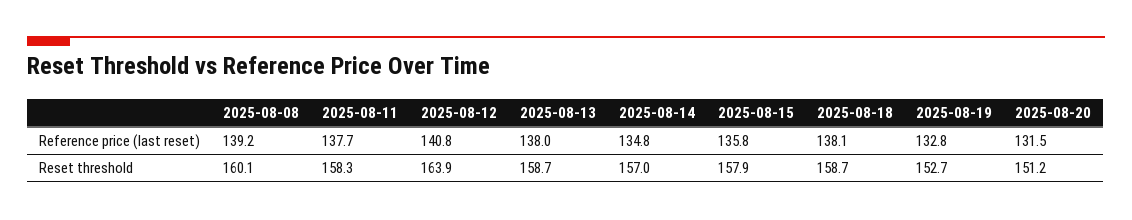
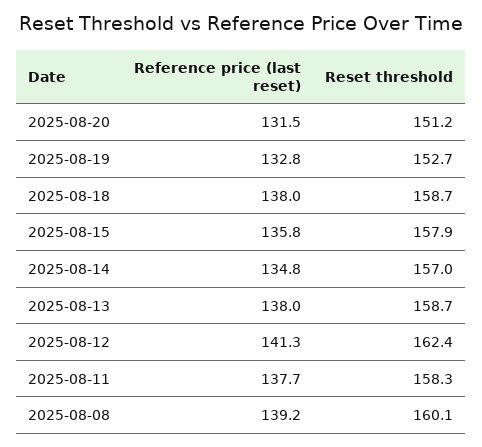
2025-08-12, Reference price (last reset): 140.8 -> 141.3
2025-08-18, Reference price (last reset): 138.1 -> 138
2025-08-12, Reset threshold: 163.9 -> 162.4

